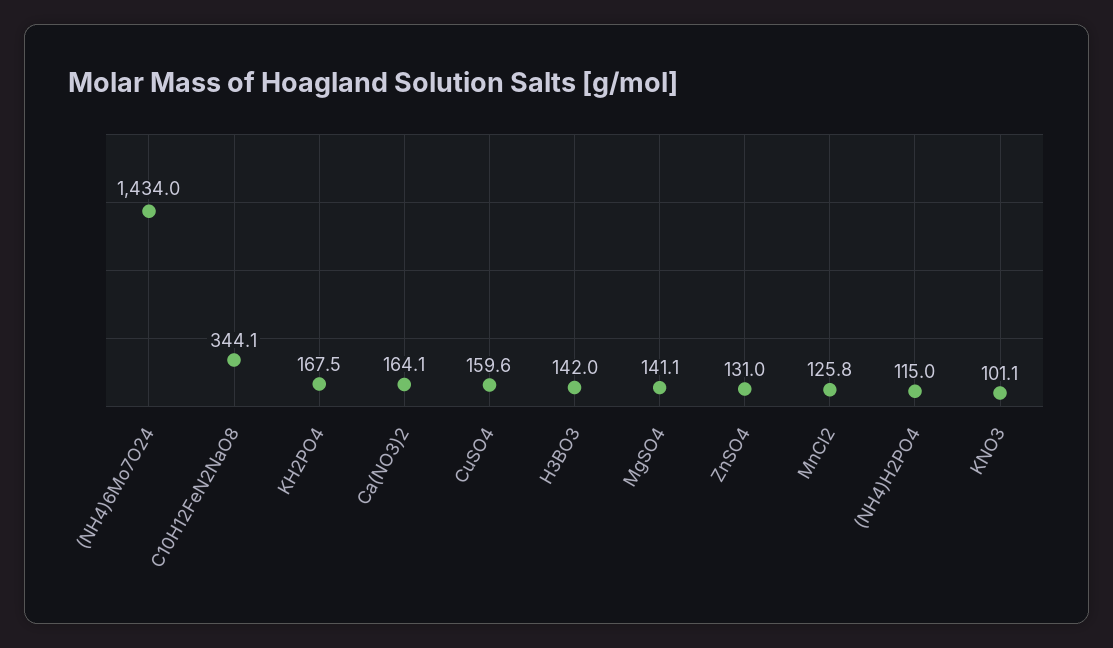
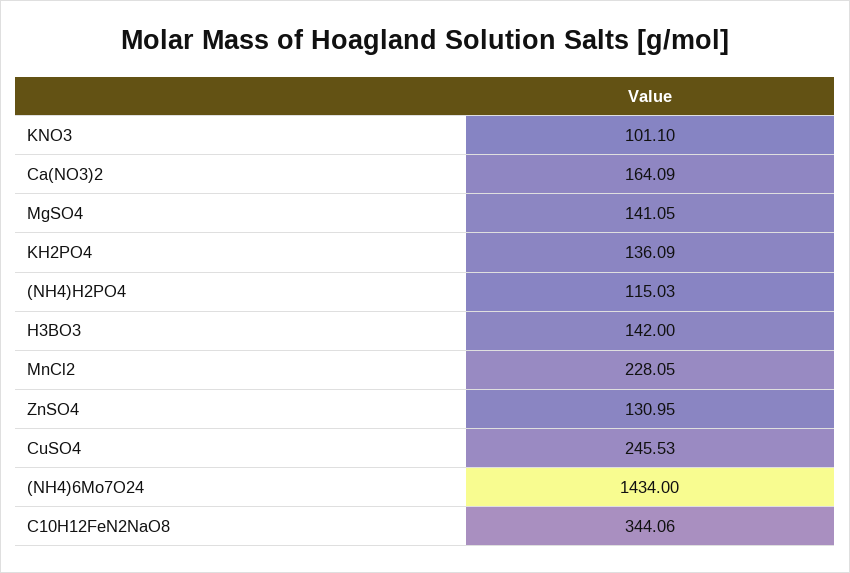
KH2PO4: 167.5 -> 136.09
CuSO4: 159.6 -> 245.53
MnCl2: 125.8 -> 228.05

